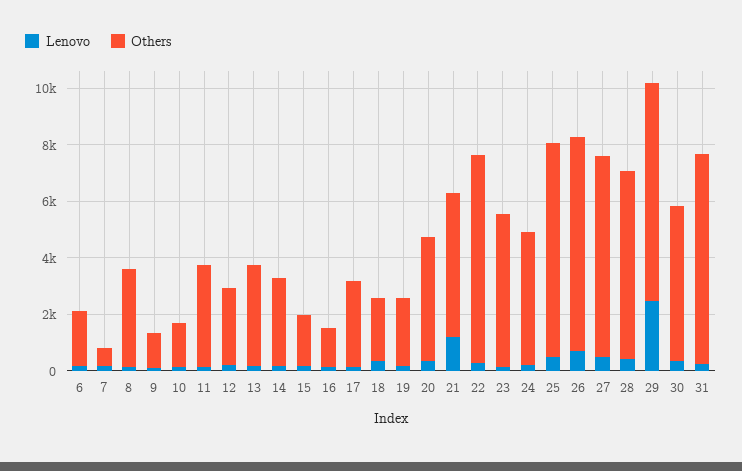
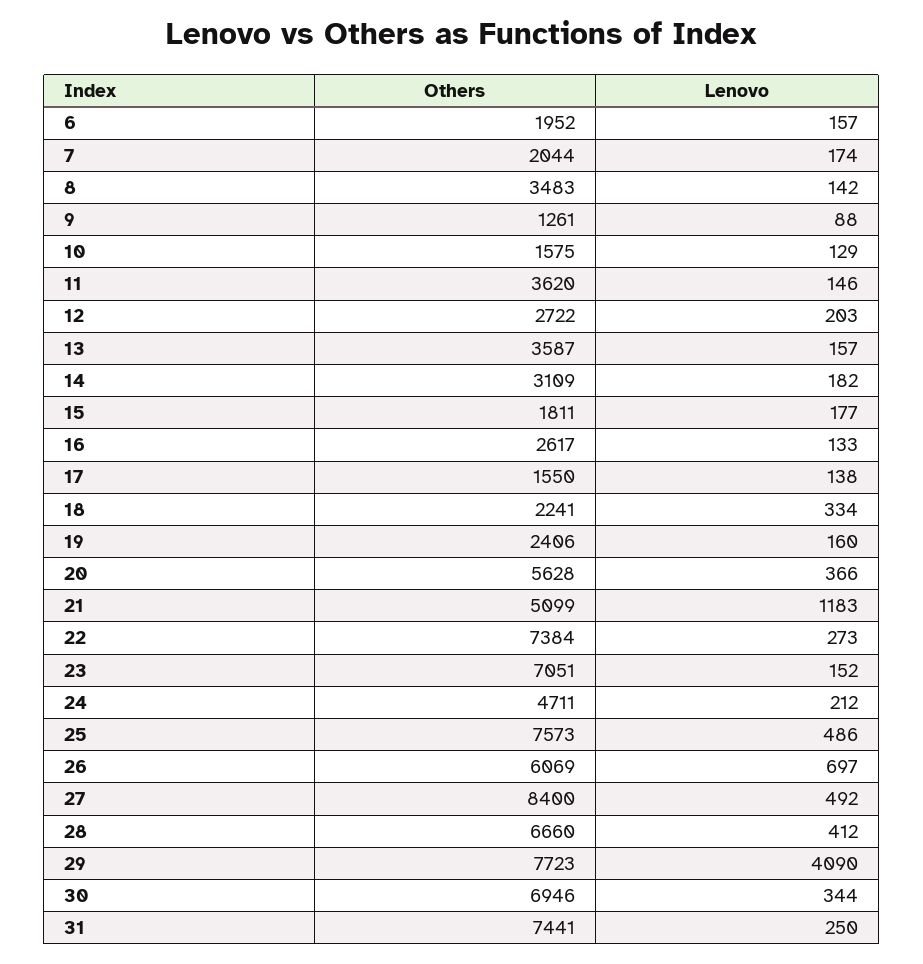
Others, 7: 500 -> 2044
Others, 16: 1500 -> 2617
Others, 17: 3000 -> 1550
Others, 20: 4500 -> 5628
Others, 23: 5500 -> 7051
Others, 26: 7500 -> 6069
Others, 27: 7000 -> 8400
Lenovo, 29: 2500 -> 4090
Others, 30: 5500 -> 6946

